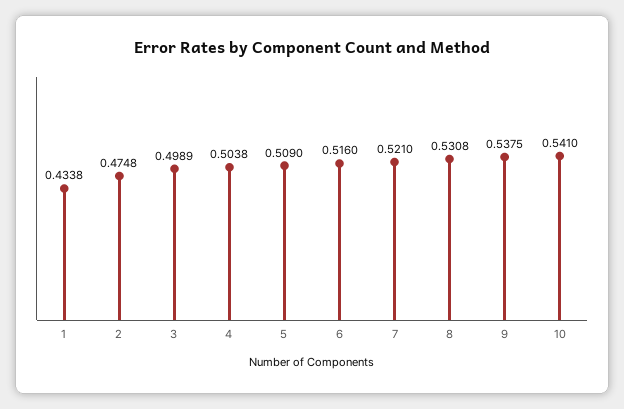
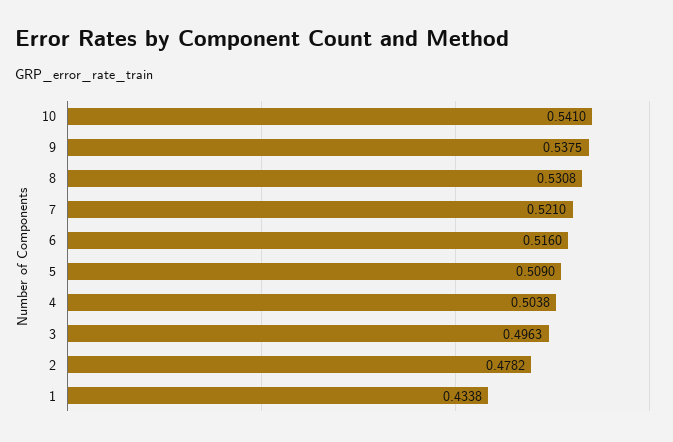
2: 0.4748 -> 0.4782
3: 0.4989 -> 0.4963

